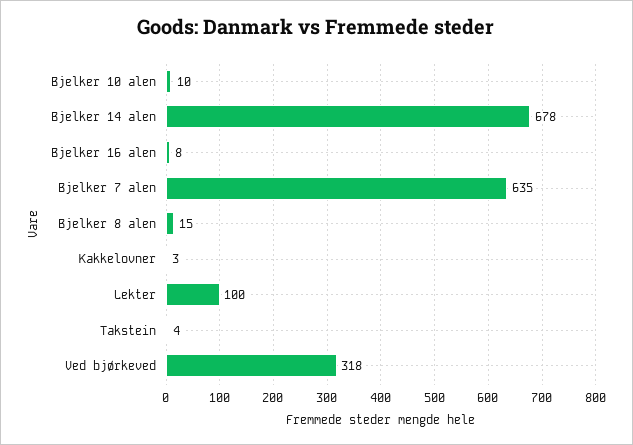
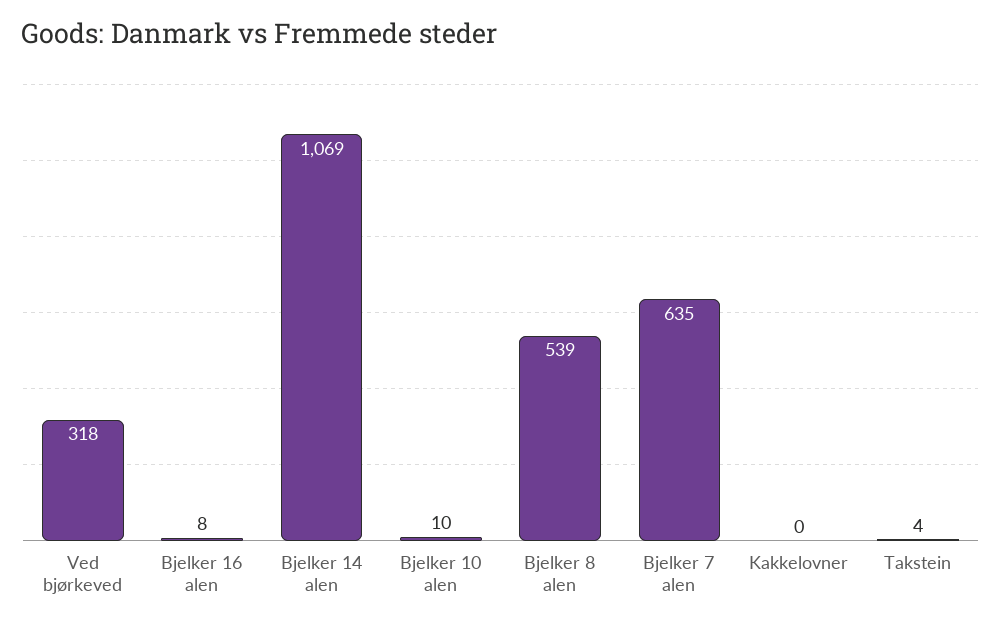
Bjelker 14 alen: 678 -> 1069
Bjelker 8 alen: 15 -> 539
Kakkelovner: 3 -> 0
Lekter: 100 -> none

